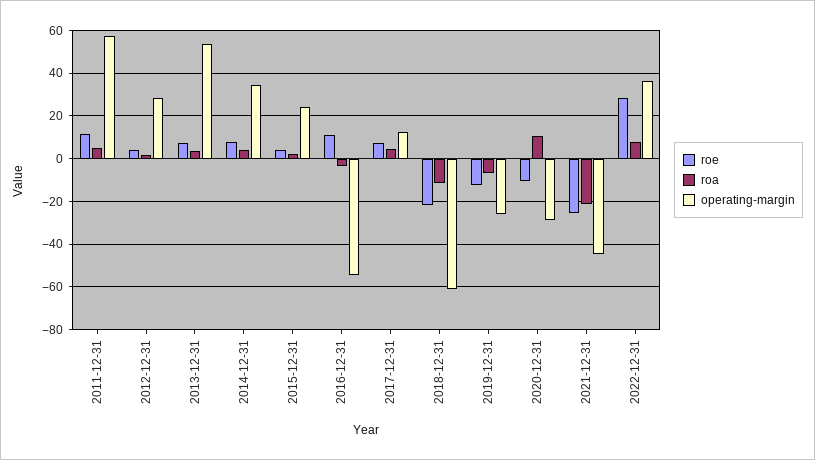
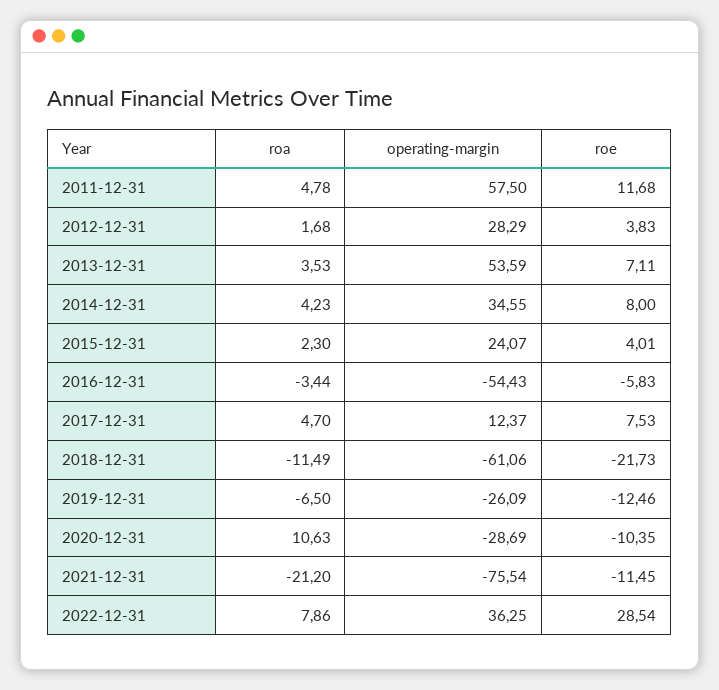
roe, 2016-12-31: 10 -> -5.83
roe, 2021-12-31: -25 -> -11.45
operating-margin, 2021-12-31: -45 -> -75.54

